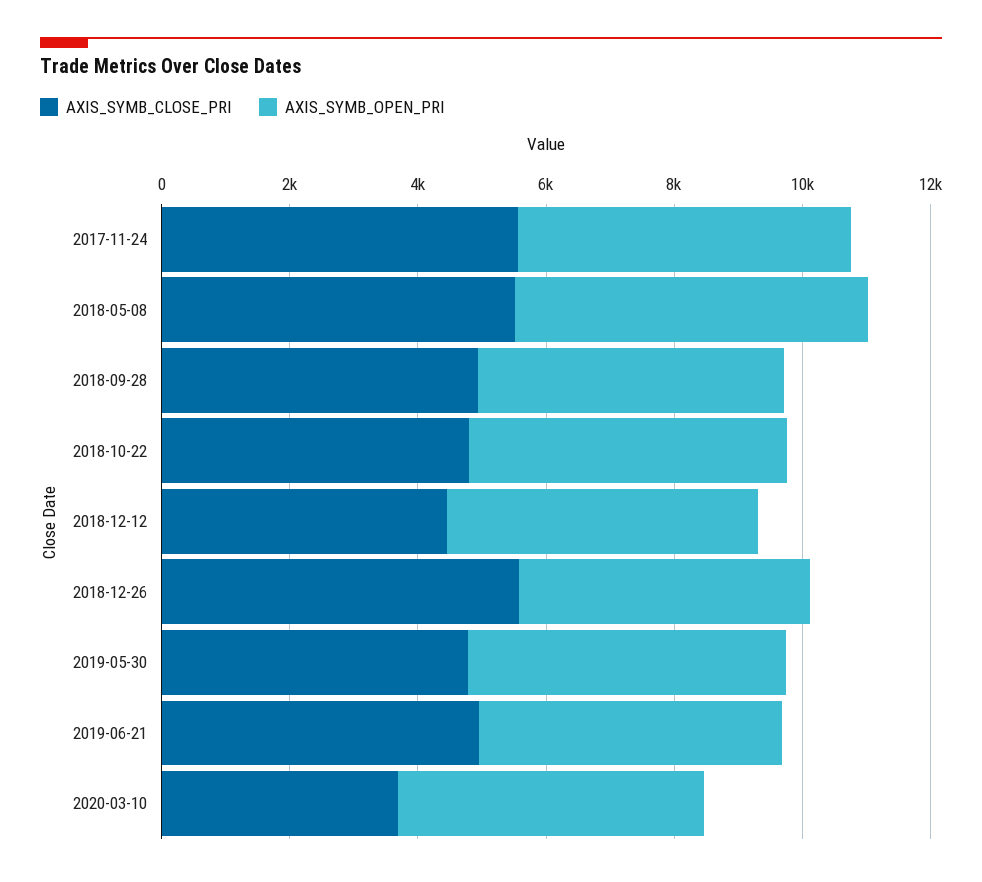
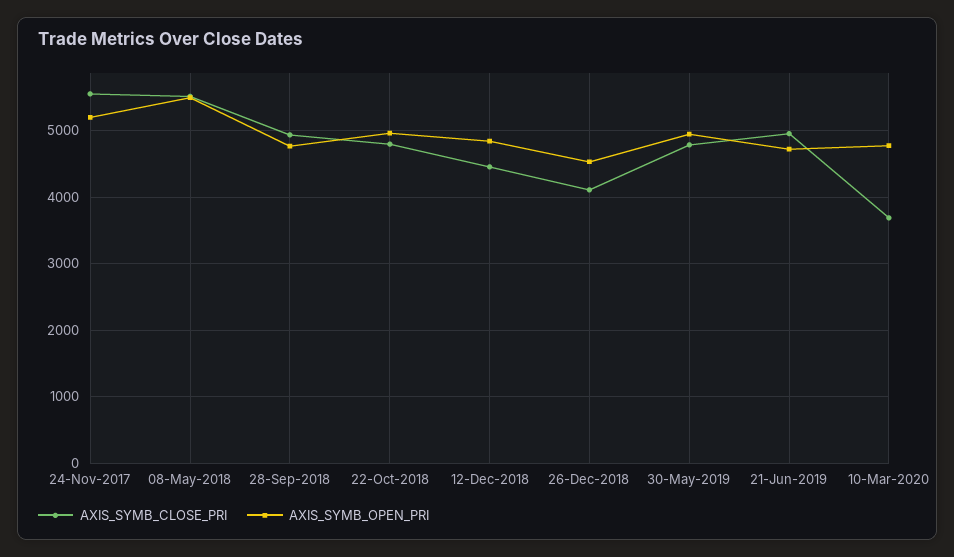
AXIS_SYMB_CLOSE_PRI, 2018-12-26: 5500 -> 4100

